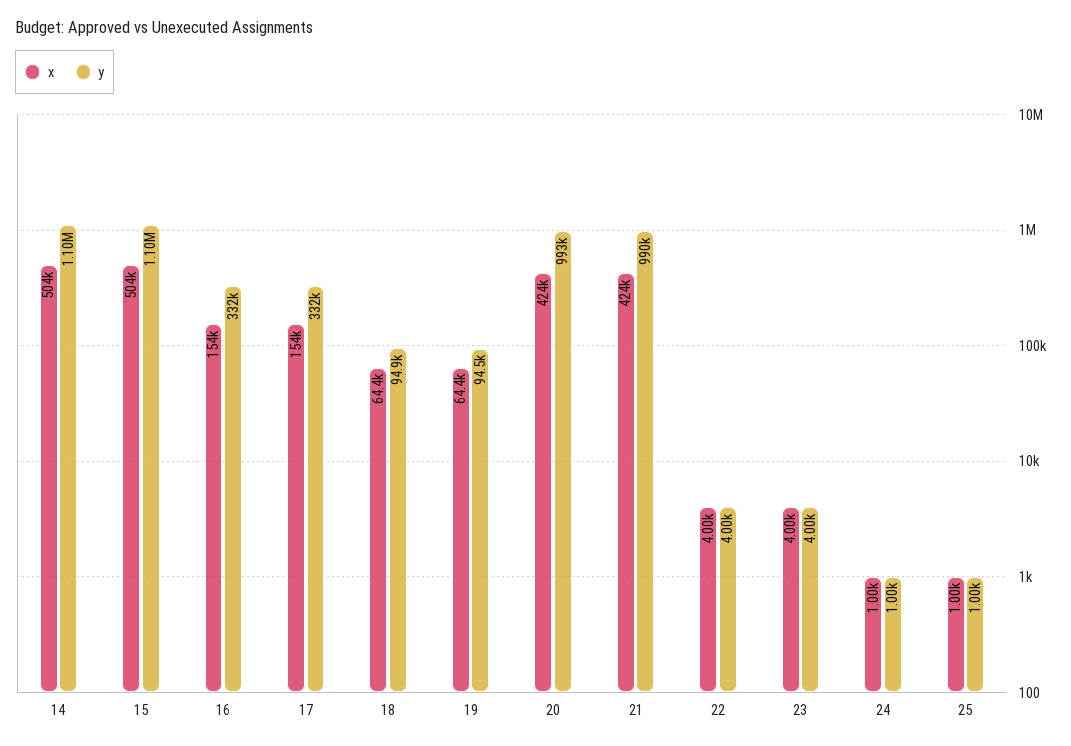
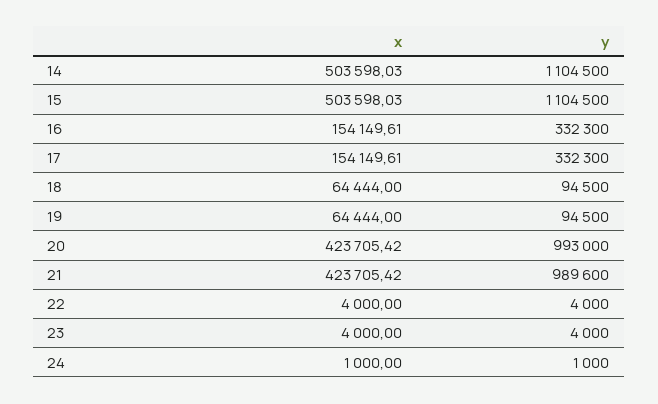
y, 18: 94900 -> 94500
x, 25: 1000 -> none
y, 25: 1000 -> none

